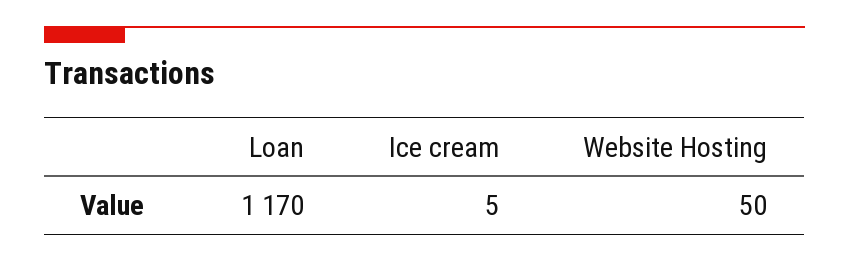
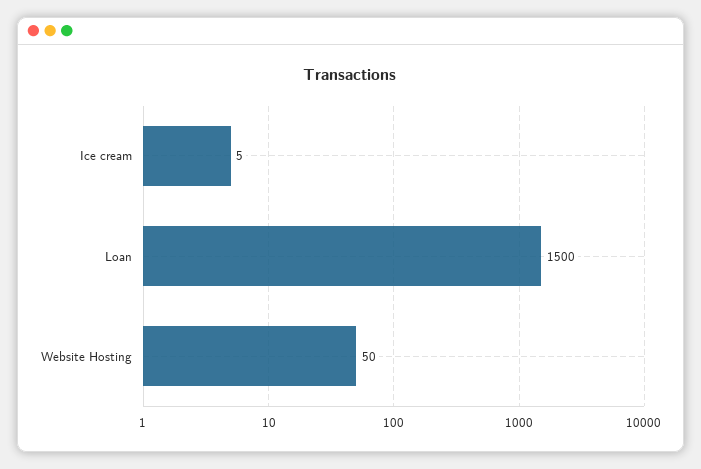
Loan: 1170 -> 1500

